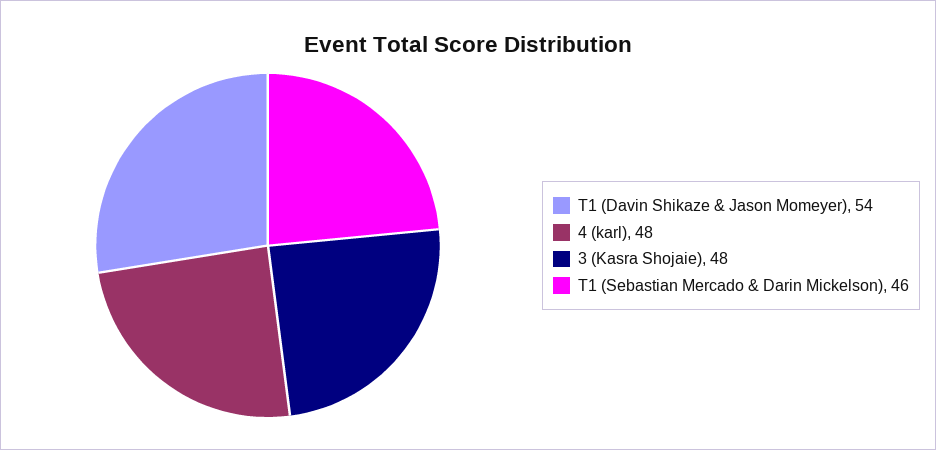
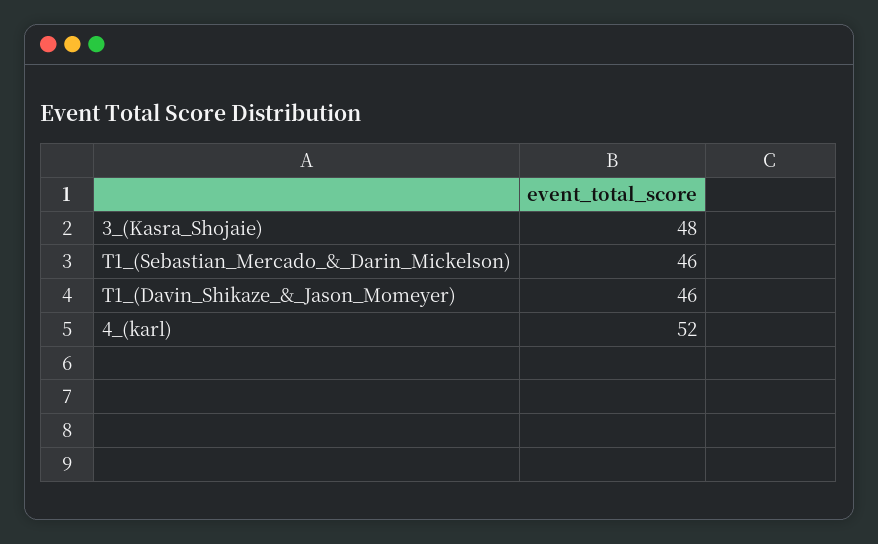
T1 (Davin Shikaze & Jason Momeyer): 54 -> 46
4 (karl): 48 -> 52

